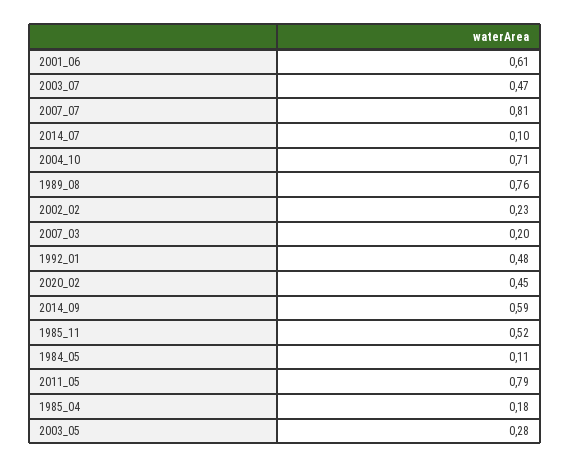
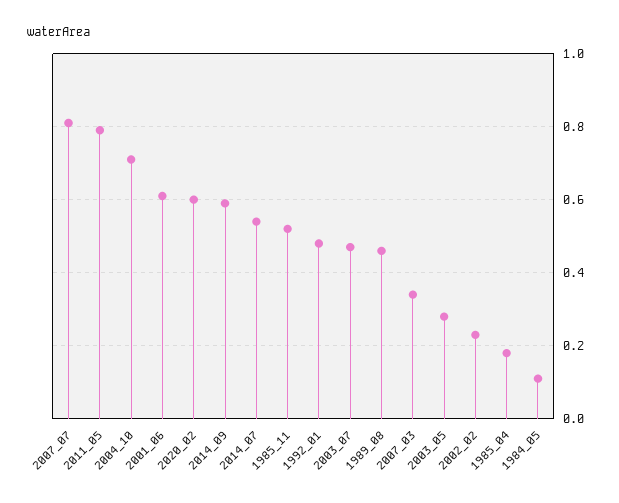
2014_07: 0.1 -> 0.55
1989_08: 0.76 -> 0.45
2007_03: 0.2 -> 0.35
2020_02: 0.45 -> 0.6

